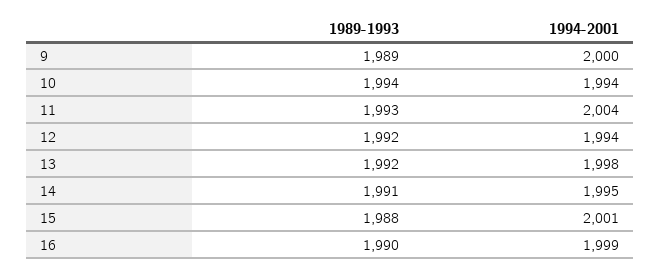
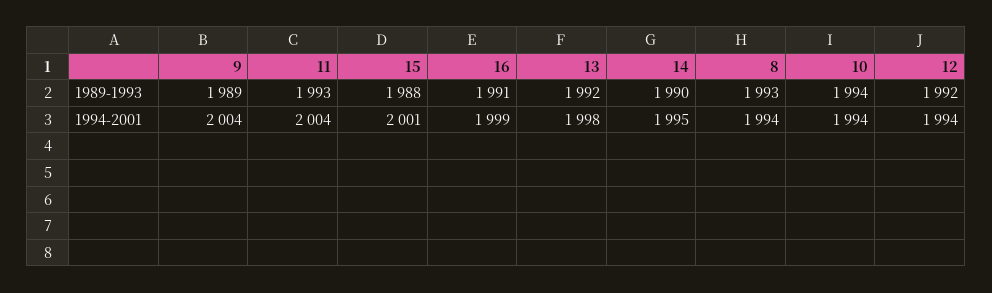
1994-2001, 9: 2000 -> 2004
1989-1993, 14: 1991 -> 1990
1989-1993, 16: 1990 -> 1991
1989-1993, 8: none -> 1993
1994-2001, 8: none -> 1994

